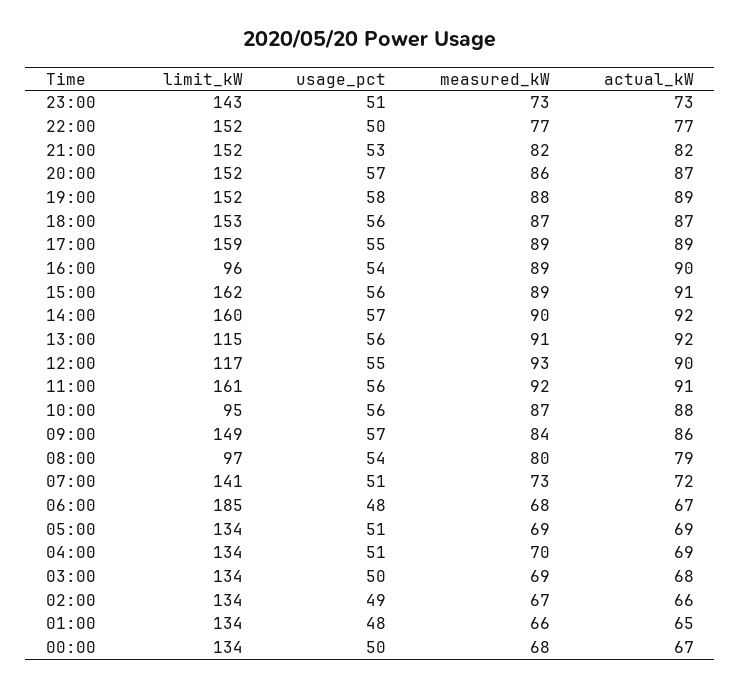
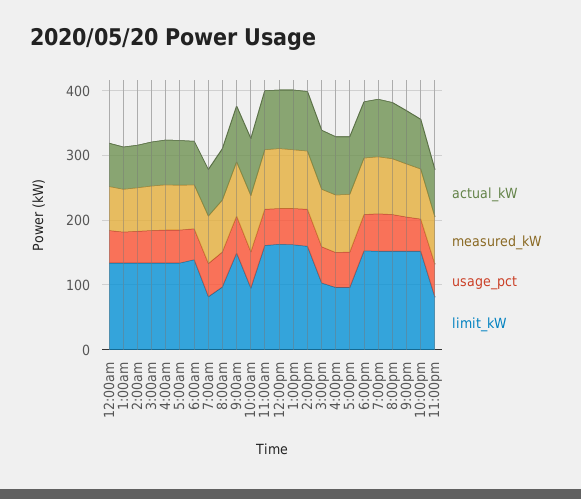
limit_kW, 23:00: 143 -> 80
limit_kW, 17:00: 159 -> 100
limit_kW, 15:00: 162 -> 100
limit_kW, 13:00: 115 -> 160
limit_kW, 12:00: 117 -> 160
limit_kW, 07:00: 141 -> 80
limit_kW, 06:00: 185 -> 140

